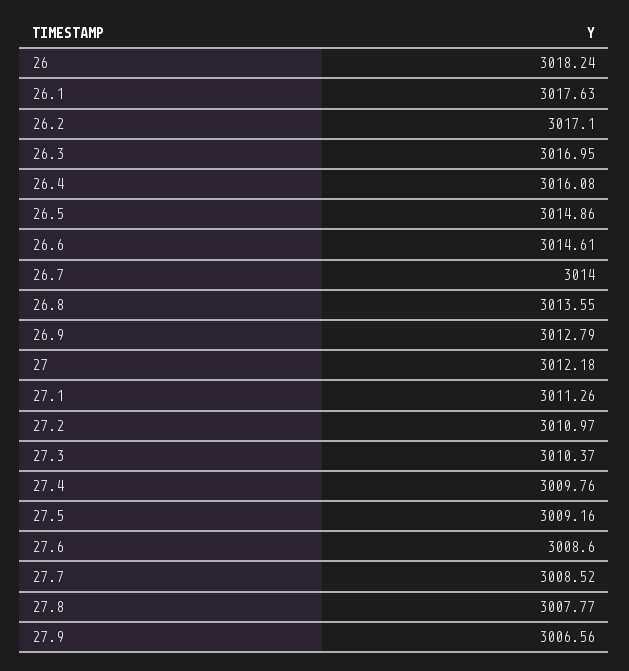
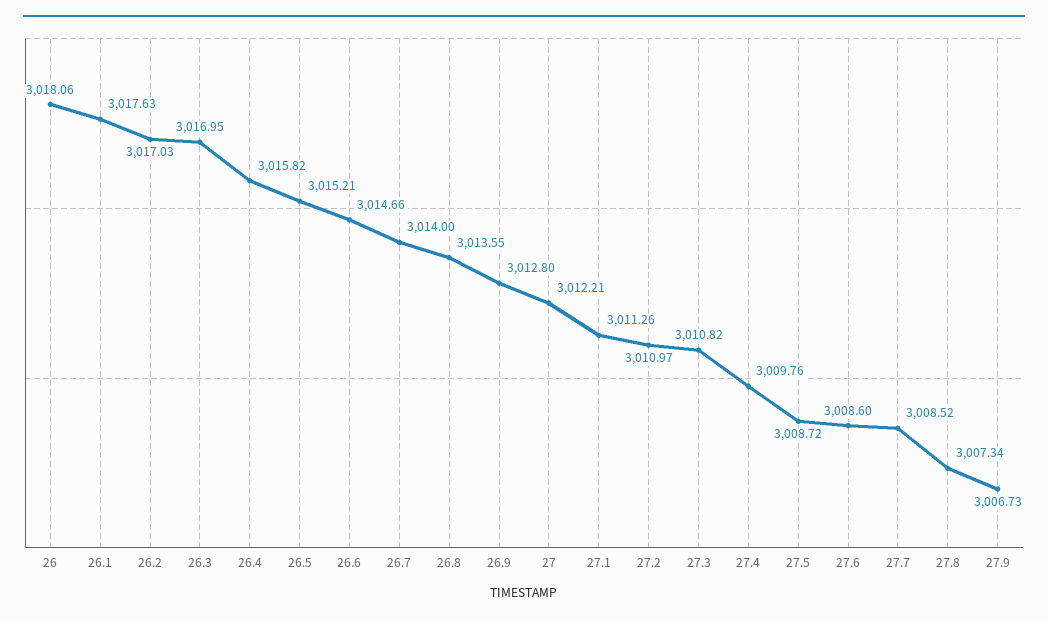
26: 3018.24 -> 3018.06
26.2: 3017.1 -> 3017.03
26.4: 3016.08 -> 3015.82
26.5: 3014.86 -> 3015.21
26.6: 3014.61 -> 3014.66
26.9: 3012.79 -> 3012.8
27: 3012.18 -> 3012.21
27.3: 3010.37 -> 3010.82
27.5: 3009.16 -> 3008.72
27.8: 3007.77 -> 3007.34
27.9: 3006.56 -> 3006.73

